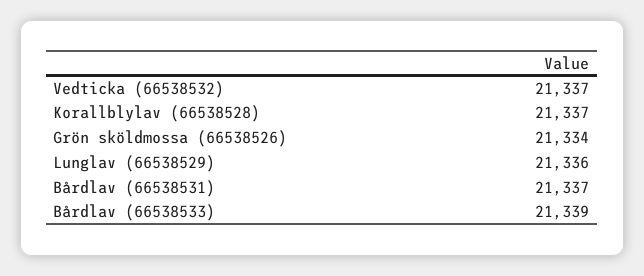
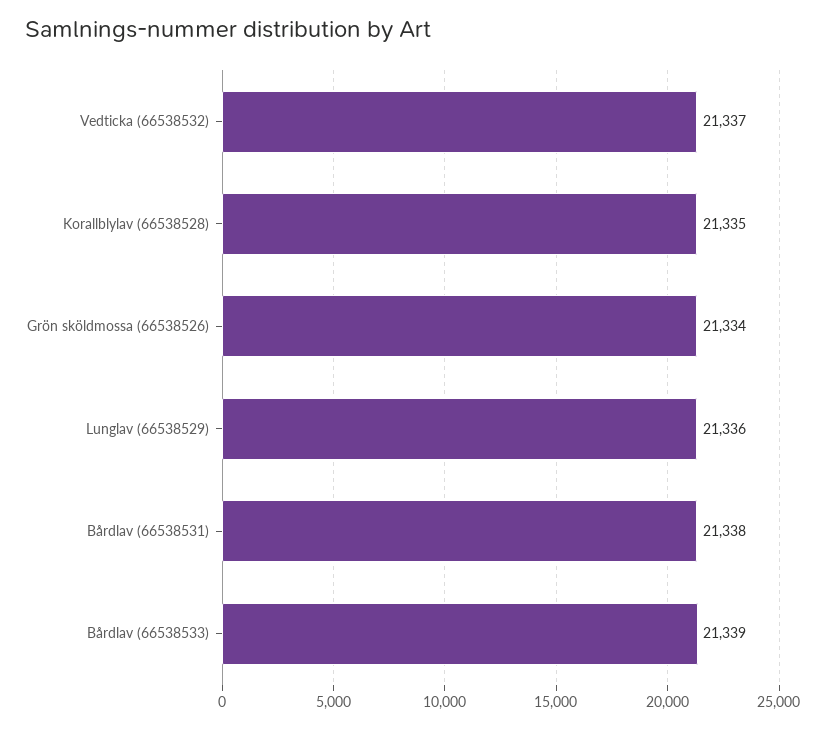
Korallblylav (66538528): 21337 -> 21335
Bårdlav (66538531): 21337 -> 21338

